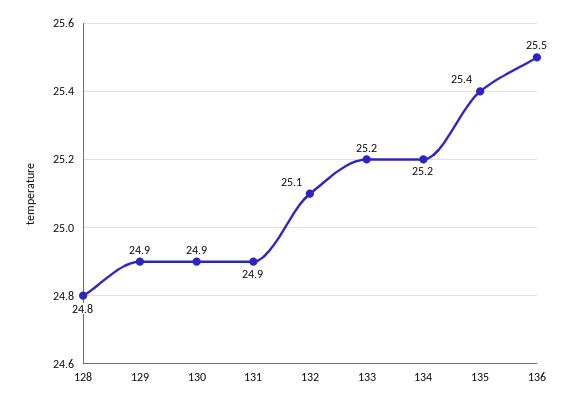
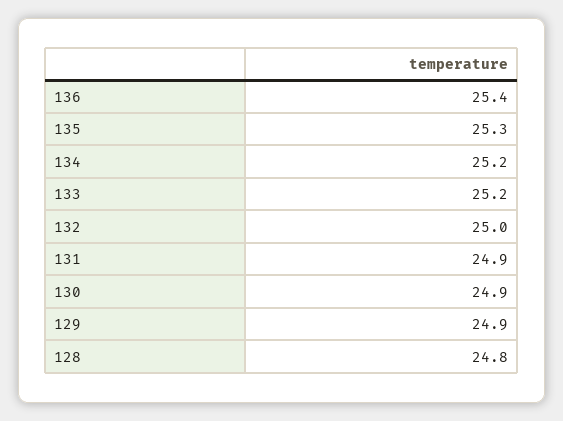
132: 25.1 -> 25
135: 25.4 -> 25.3
136: 25.5 -> 25.4

